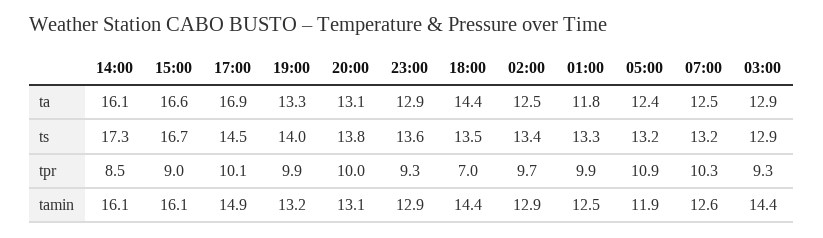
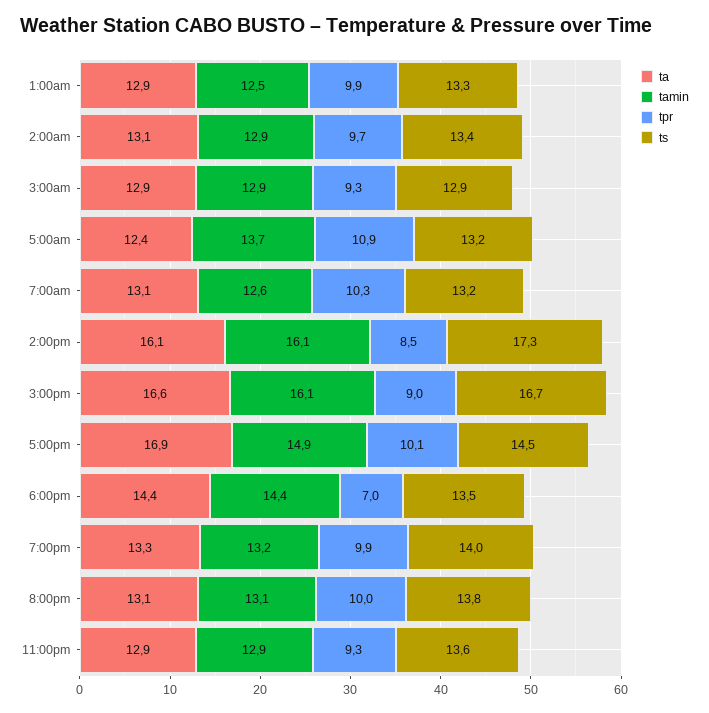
ta, 02:00: 12.5 -> 13.1
ta, 01:00: 11.8 -> 12.9
ta, 07:00: 12.5 -> 13.1
tamin, 05:00: 11.9 -> 13.7
tamin, 03:00: 14.4 -> 12.9

